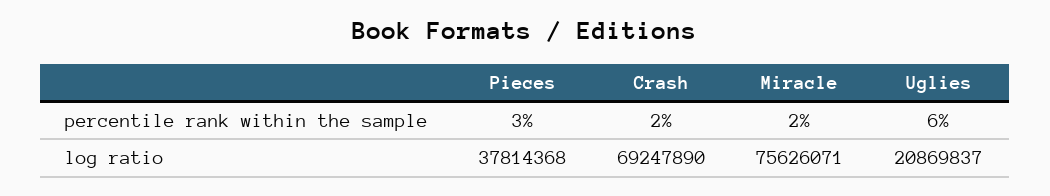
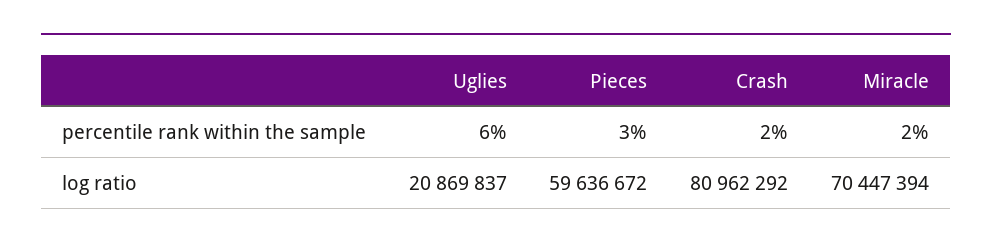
Pieces, log ratio: 37814368 -> 59636672
Crash, log ratio: 69247890 -> 80962292
Miracle, log ratio: 75626071 -> 70447394

